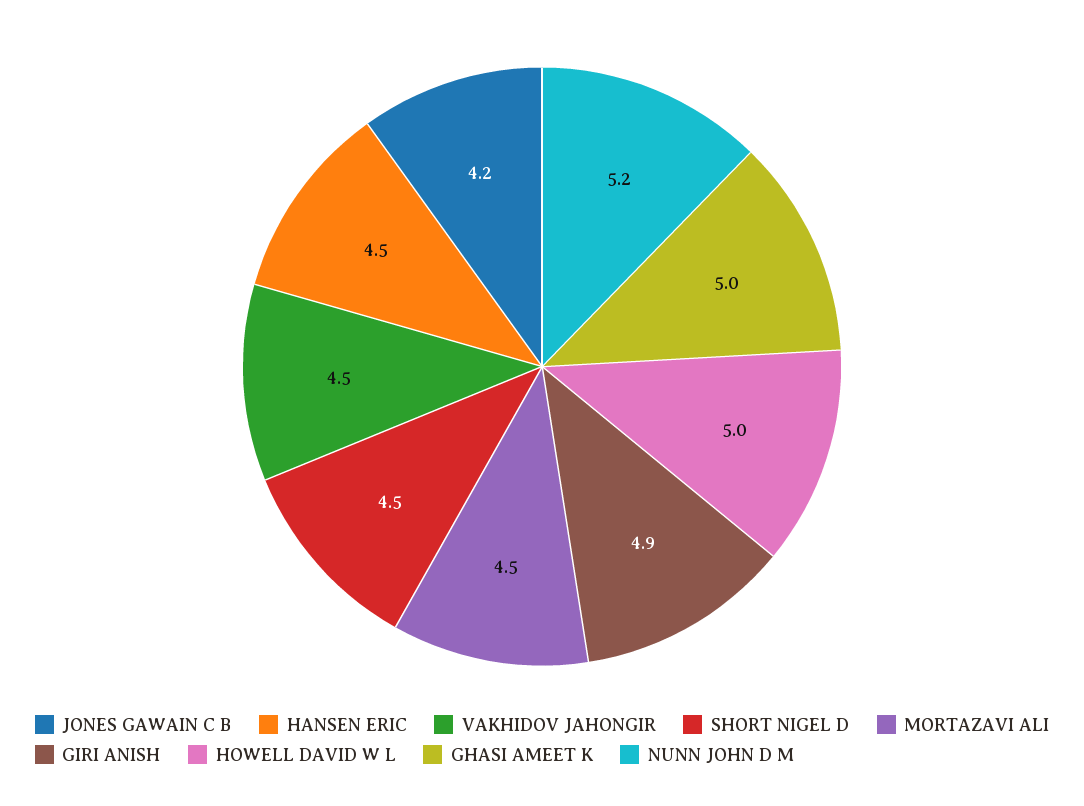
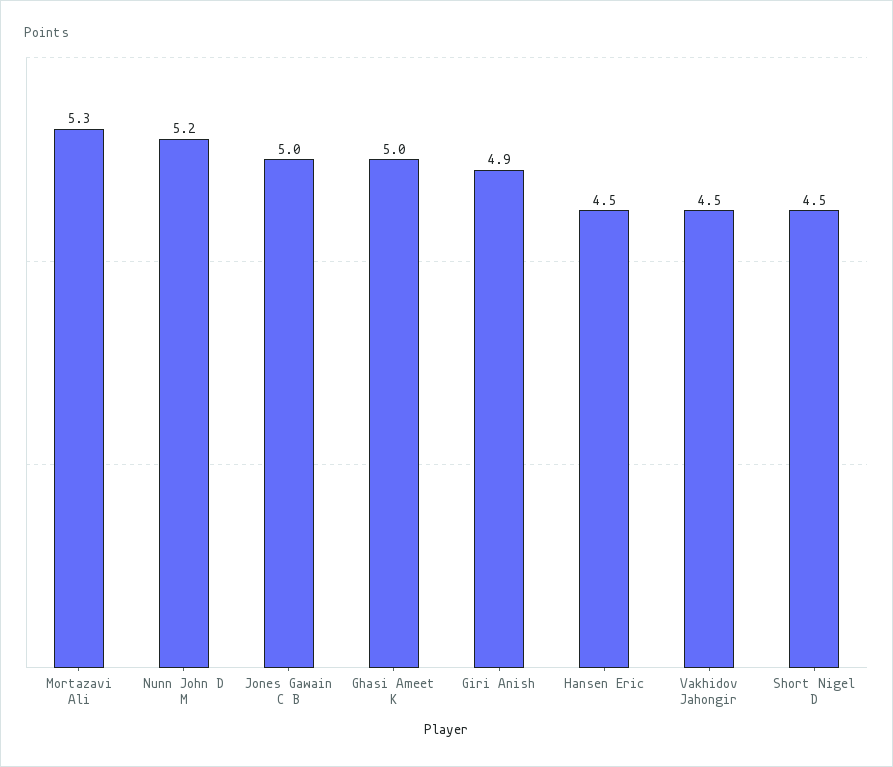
JONES GAWAIN C B: 4.2 -> 5
MORTAZAVI ALI: 4.5 -> 5.3
HOWELL DAVID W L: 5 -> none

